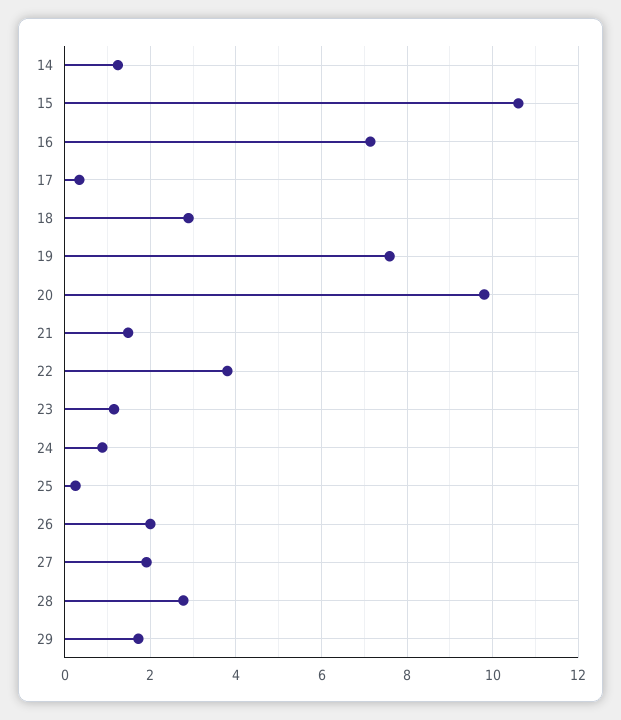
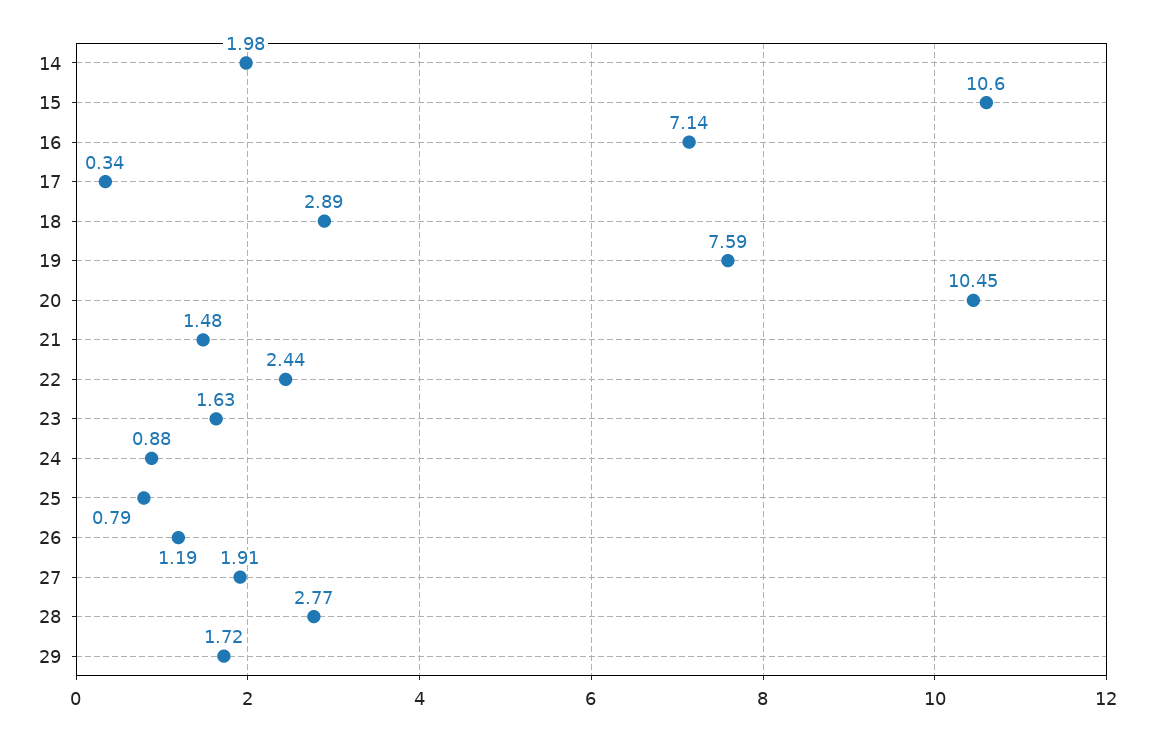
14: 1.2 -> 1.98
20: 9.8 -> 10.45
22: 3.8 -> 2.44
23: 1.2 -> 1.63
25: 0.2 -> 0.79
26: 2 -> 1.19

